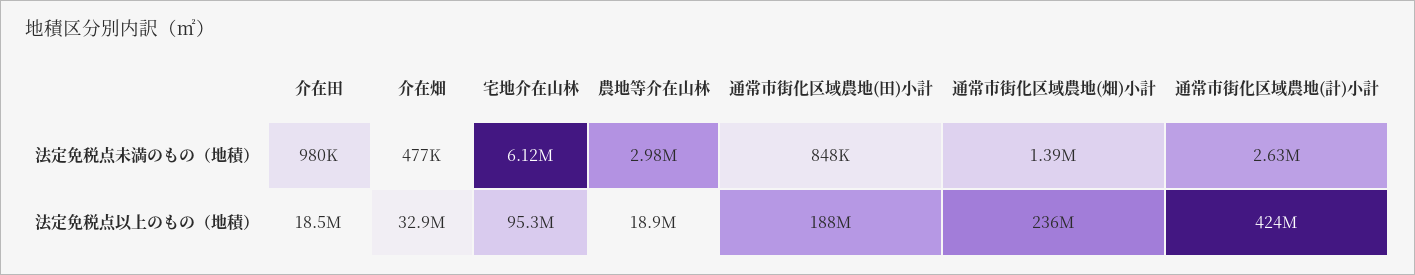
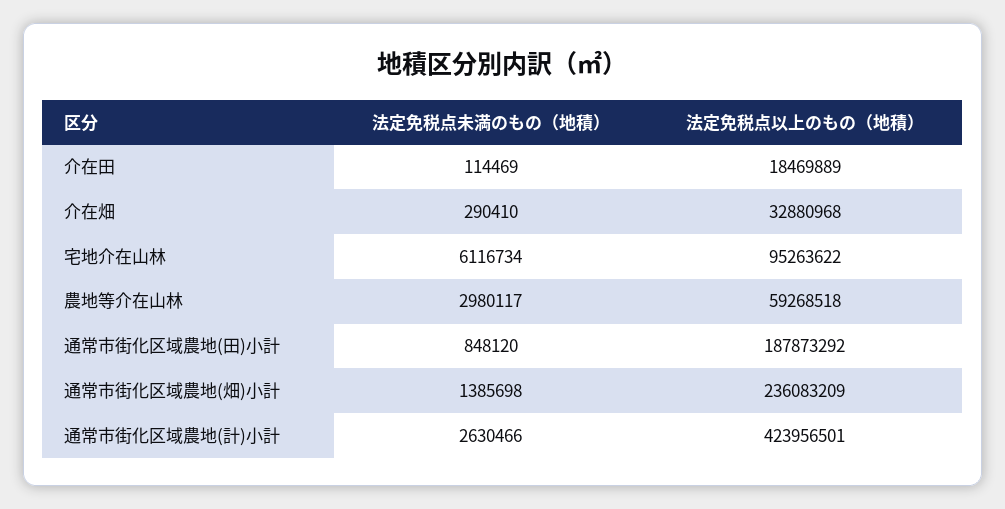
介在田, 法定免税点未満のもの（地積）: 980000 -> 114469
介在畑, 法定免税点未満のもの（地積）: 477000 -> 290410
農地等介在山林, 法定免税点以上のもの（地積）: 18900000 -> 59268518

